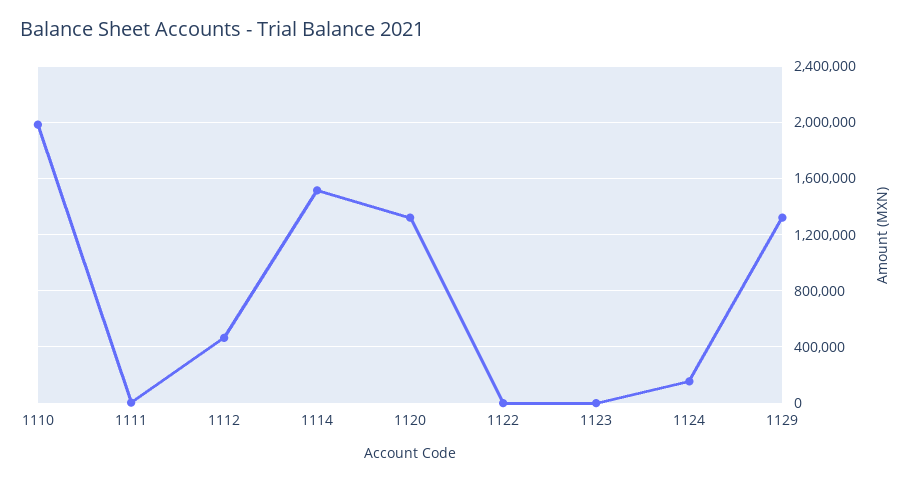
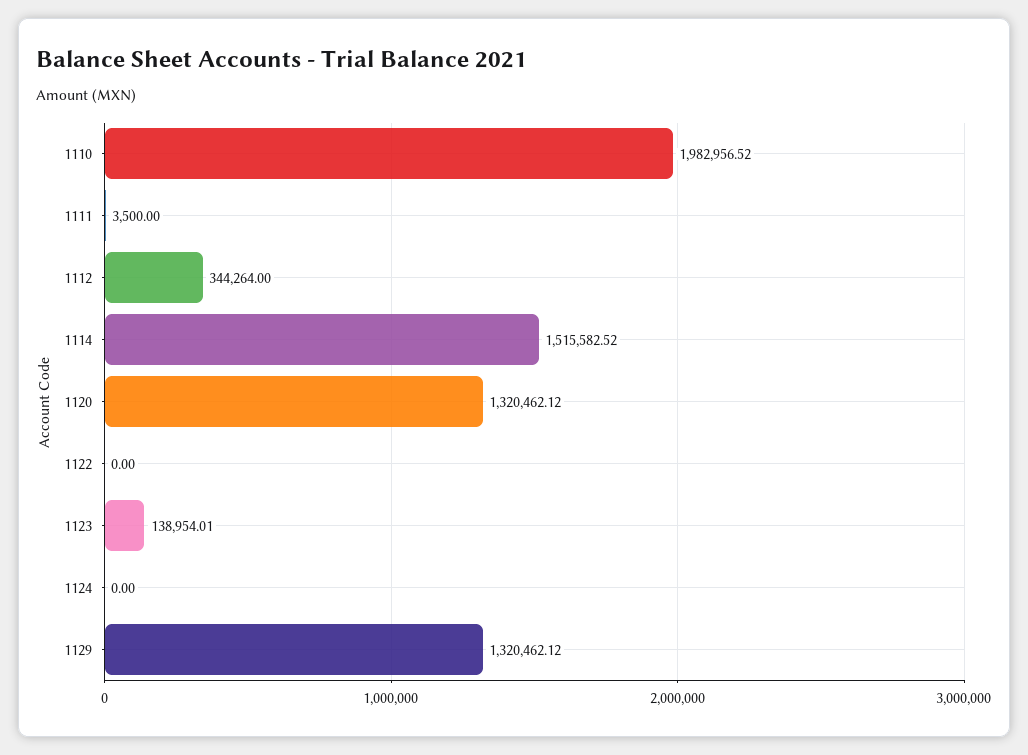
1112: 450000 -> 344264
1123: 0 -> 138954.01
1124: 150000 -> 0

